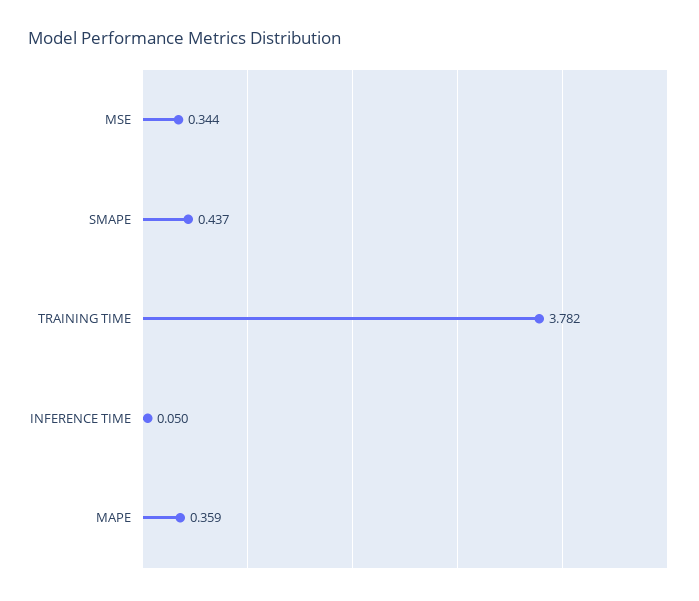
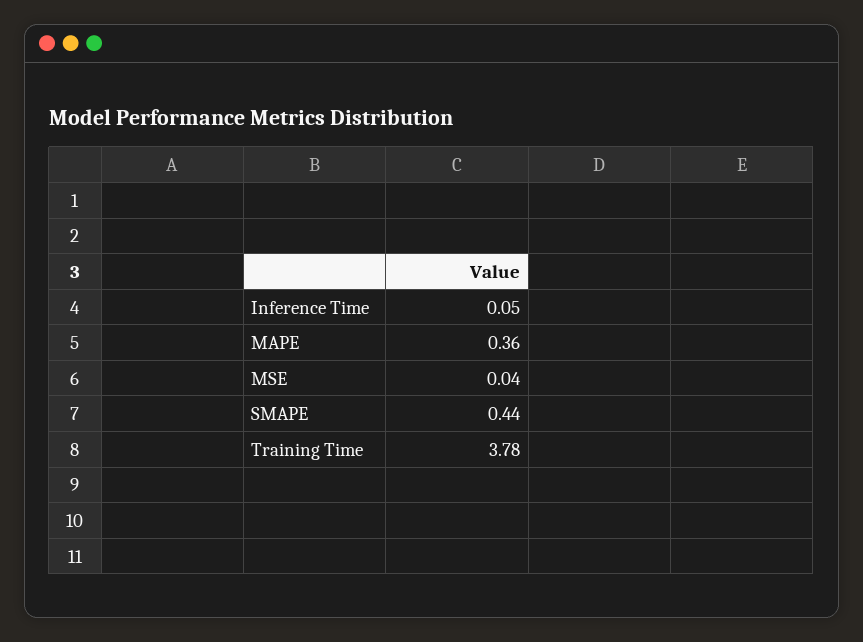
MSE: 0.344 -> 0.04

